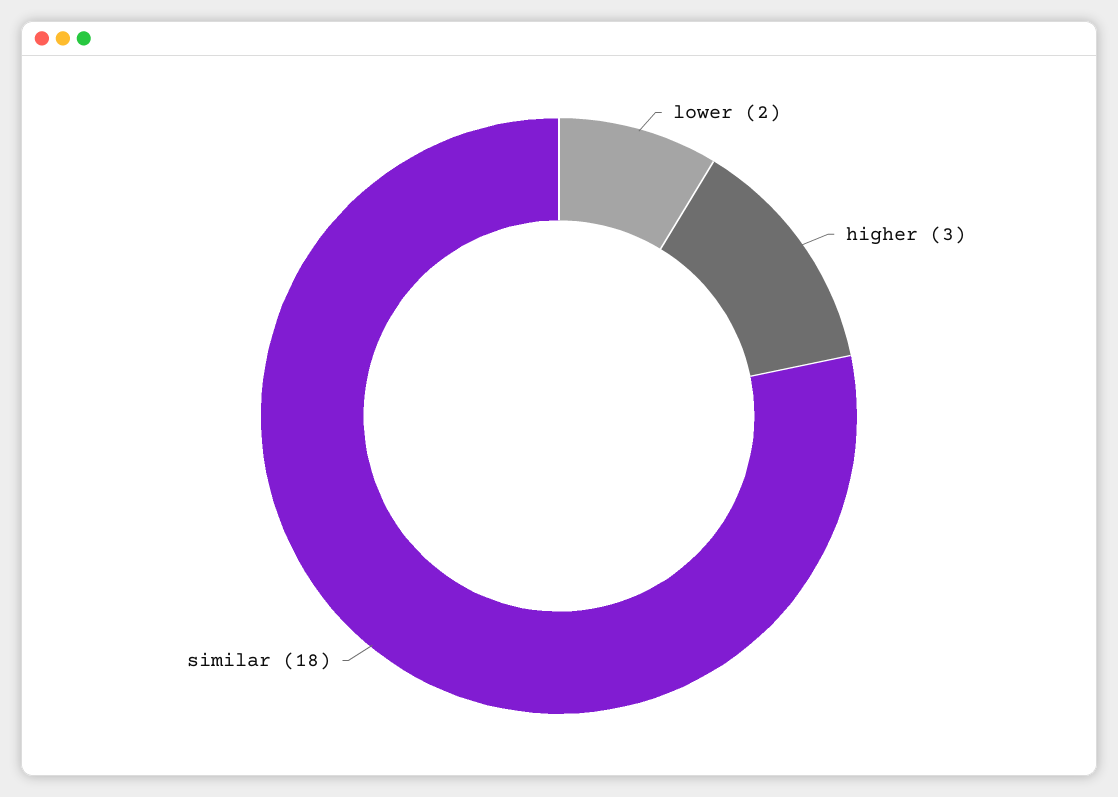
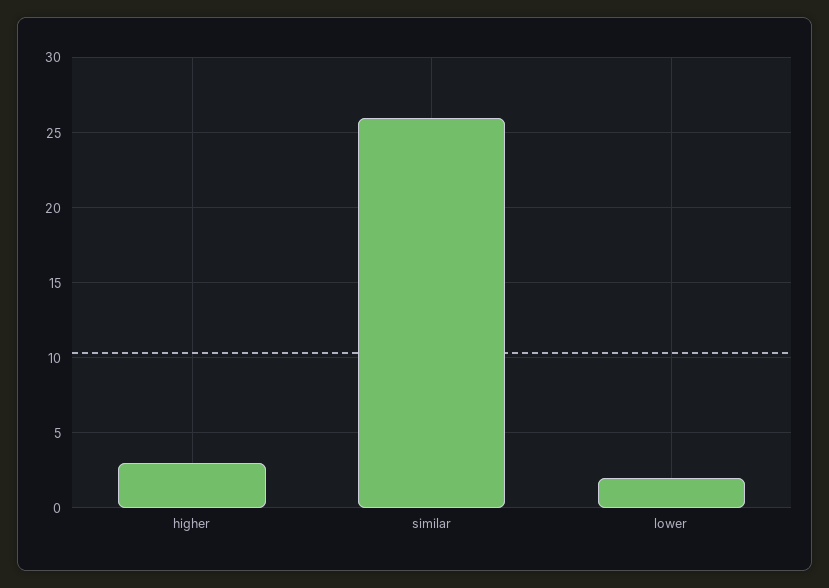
similar: 18 -> 26

